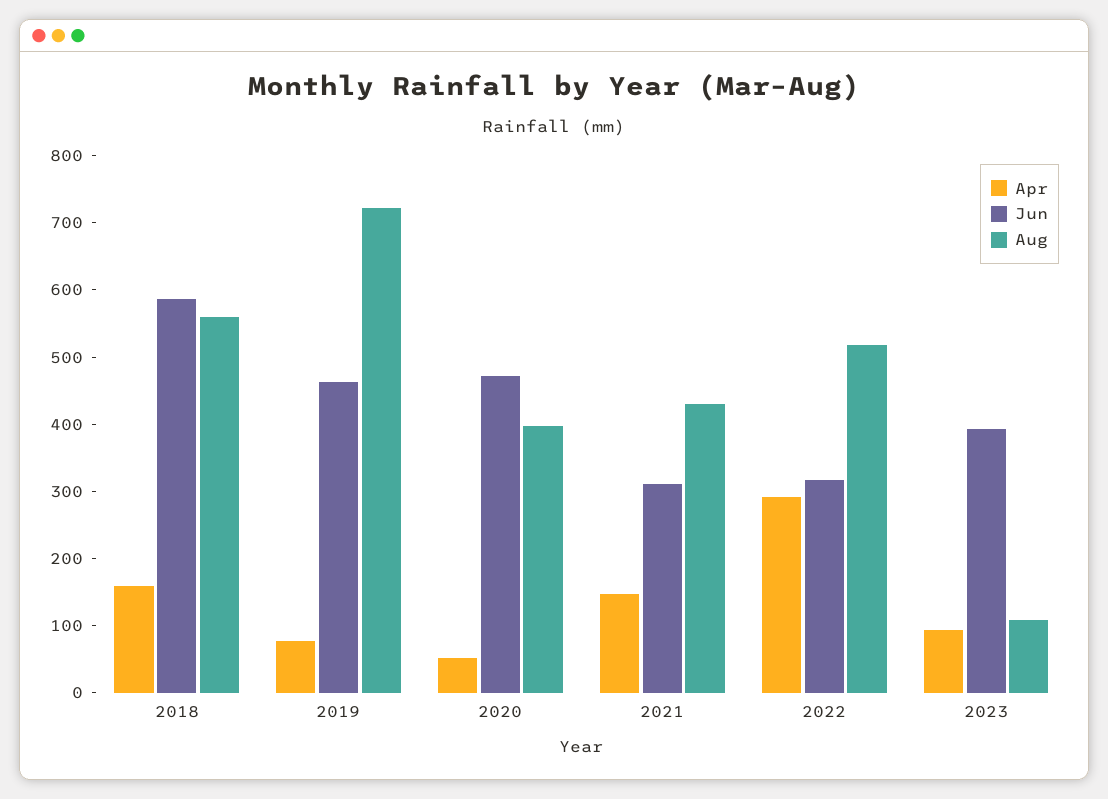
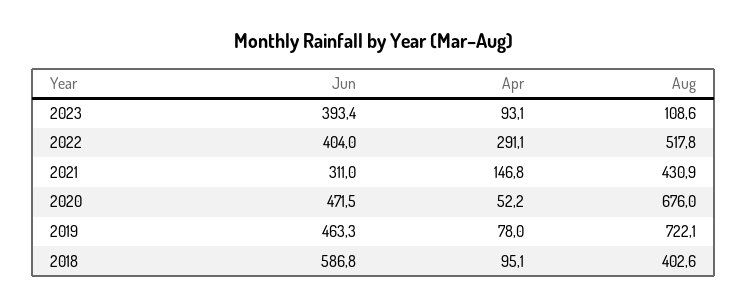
Apr, 2018: 160 -> 95.1
Aug, 2018: 560 -> 402.6
Aug, 2020: 400 -> 676
Jun, 2022: 320 -> 404

